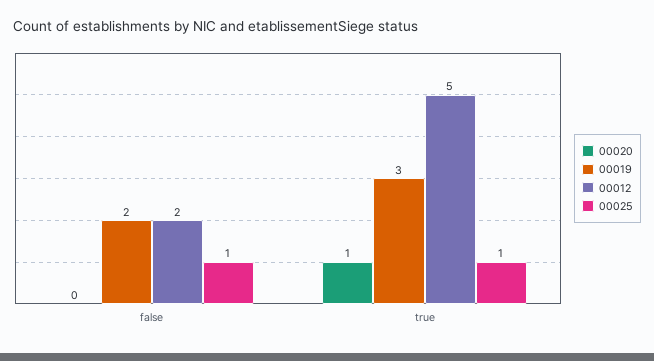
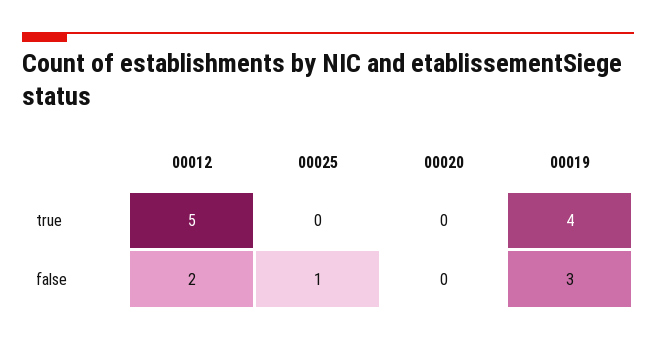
00019, false: 2 -> 3
00020, true: 1 -> 0
00019, true: 3 -> 4
00025, true: 1 -> 0

